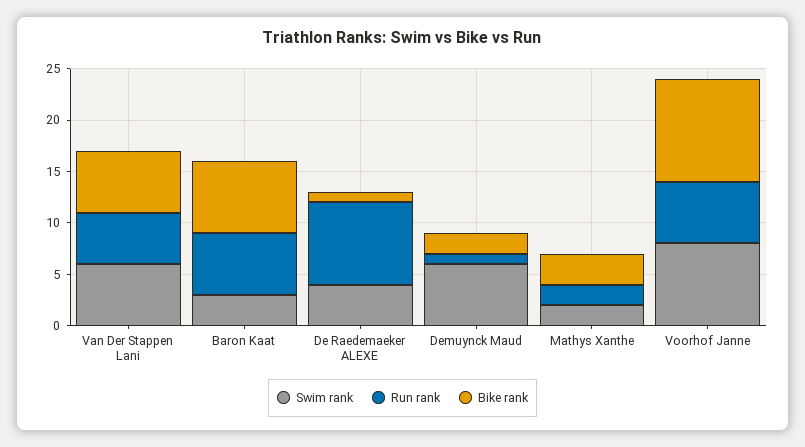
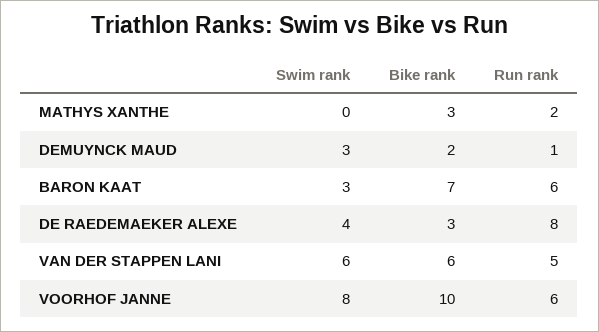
Bike rank, De Raedemaeker ALEXE: 1 -> 3
Swim rank, Demuynck Maud: 6 -> 3
Swim rank, Mathys Xanthe: 2 -> 0

